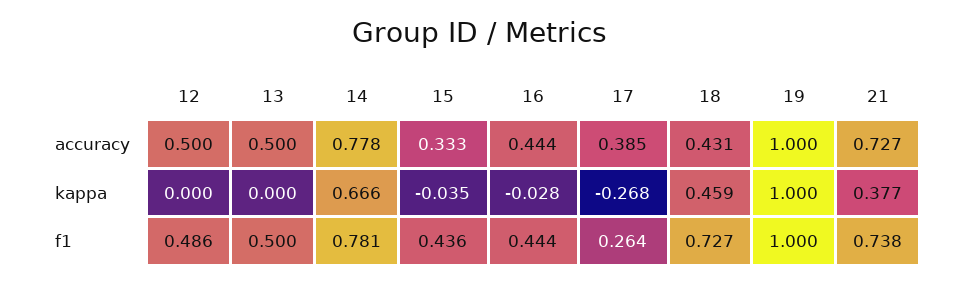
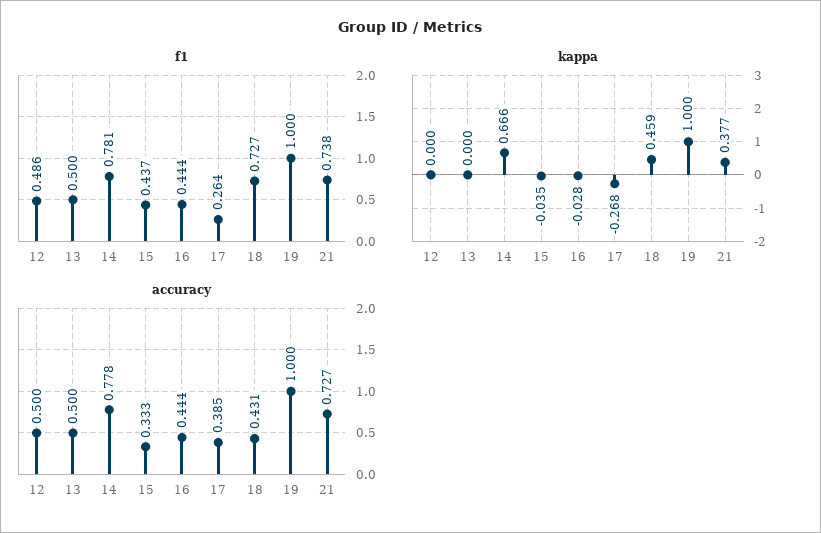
f1, 15: 0.436 -> 0.437

